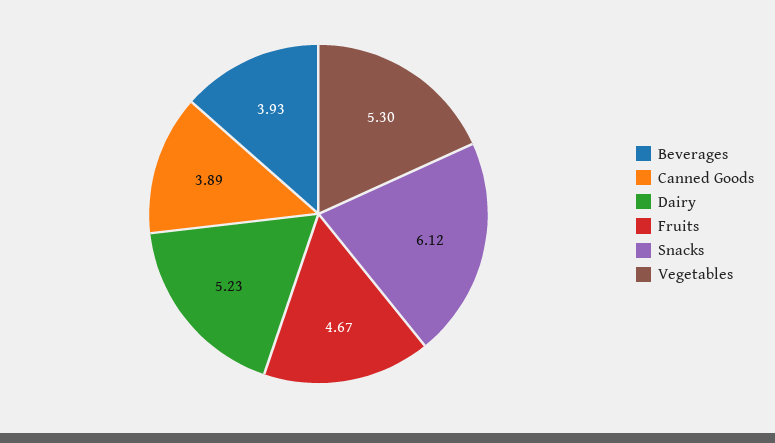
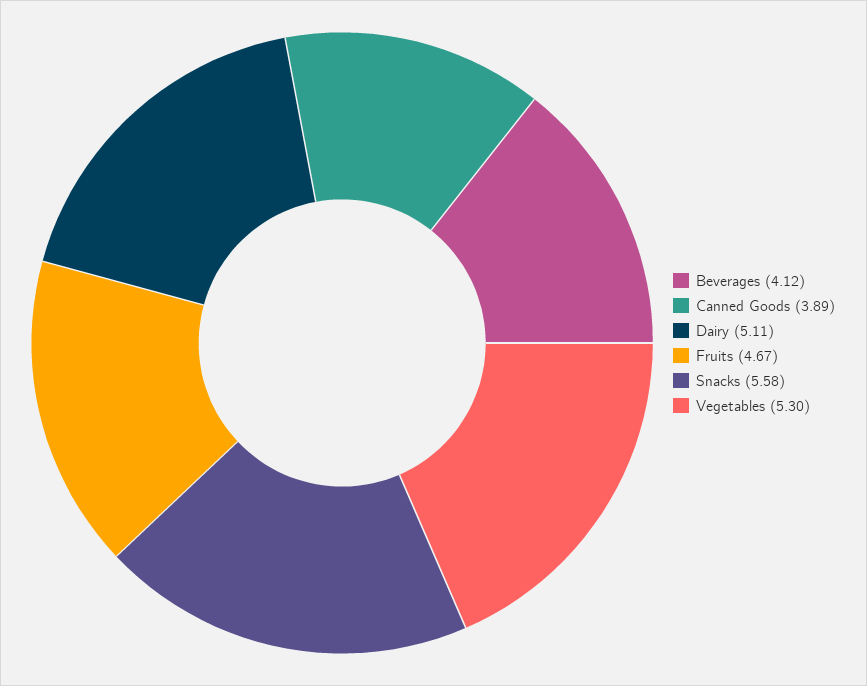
Beverages: 3.93 -> 4.12
Dairy: 5.23 -> 5.11
Snacks: 6.12 -> 5.58

